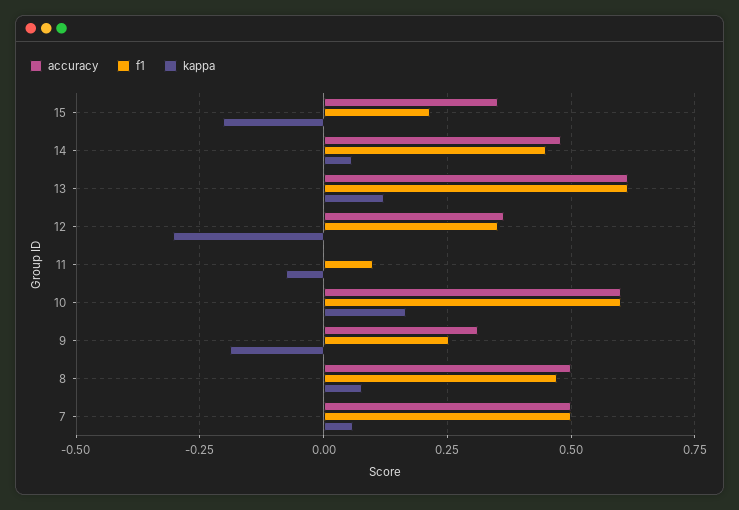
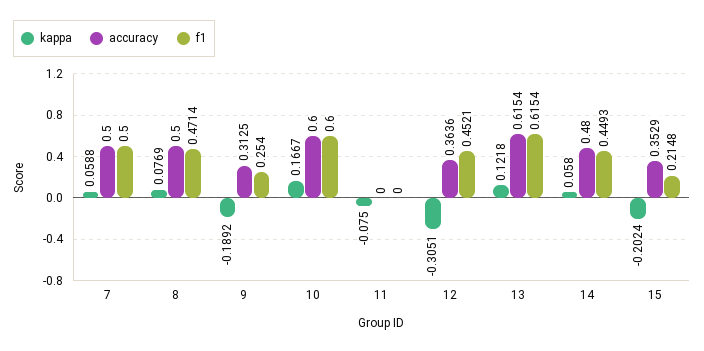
f1, 12: 0.35 -> 0.4521
f1, 11: 0.1 -> 0

